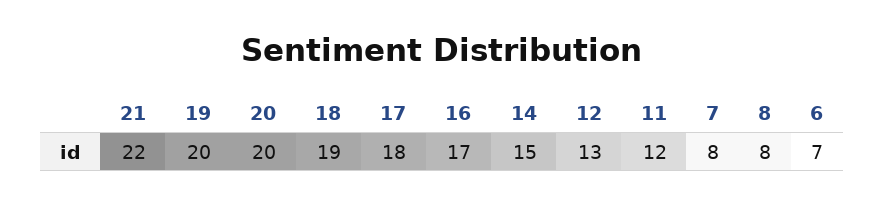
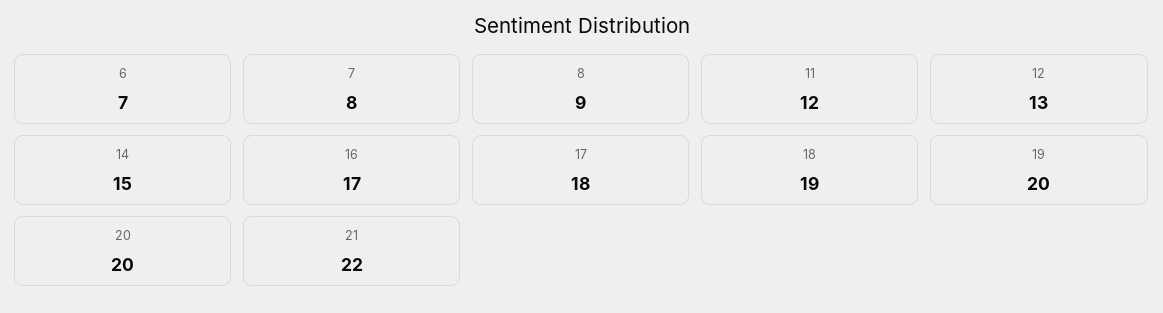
8: 8 -> 9

